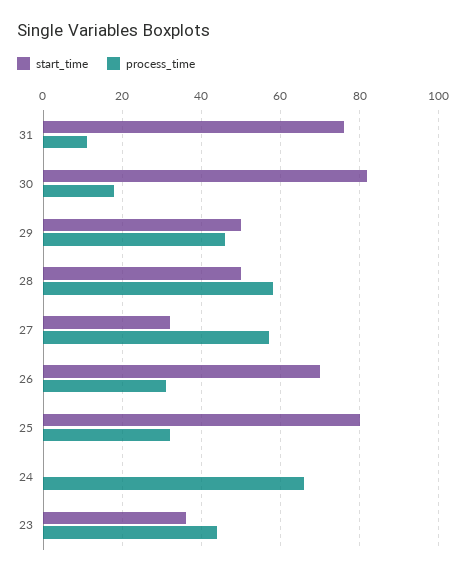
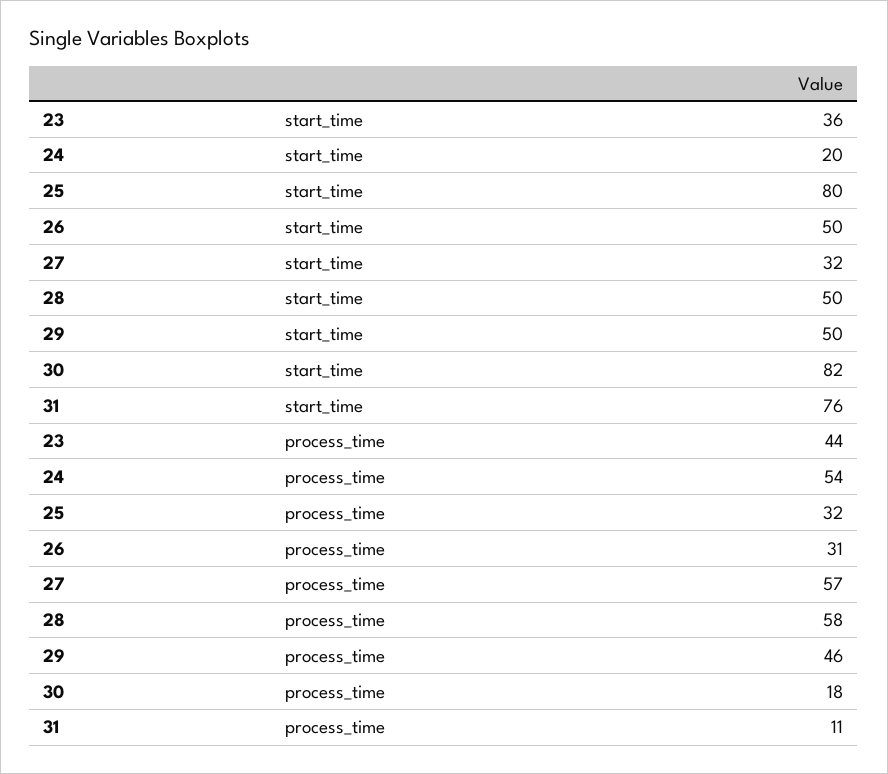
start_time, 26: 70 -> 50
start_time, 24: 0 -> 20
process_time, 24: 65 -> 54

